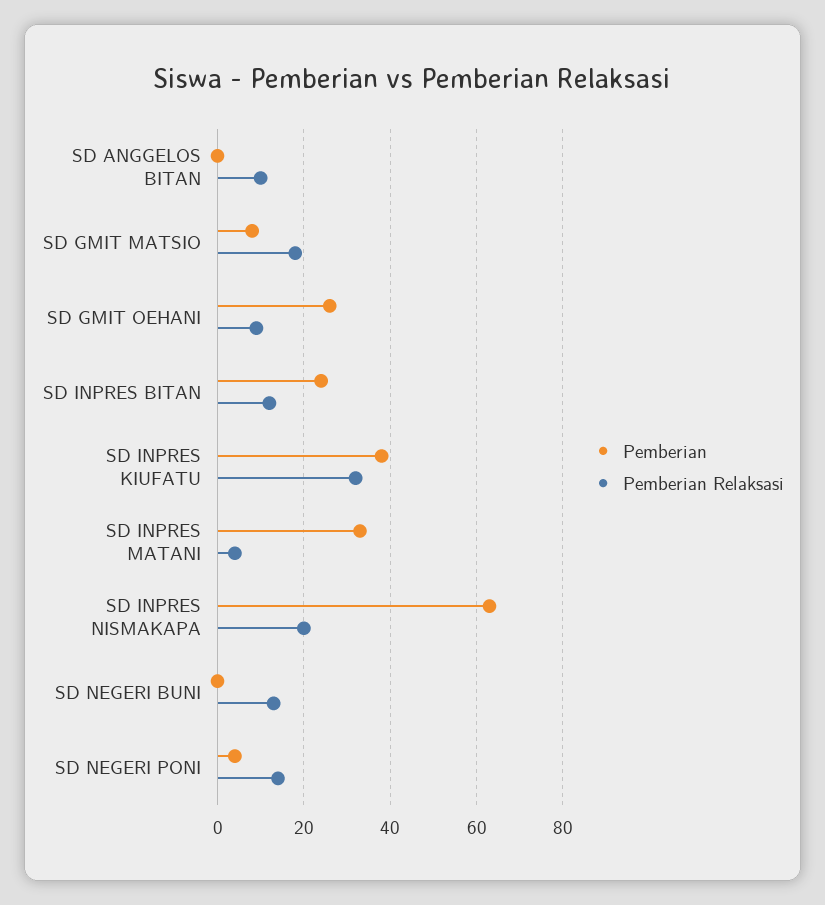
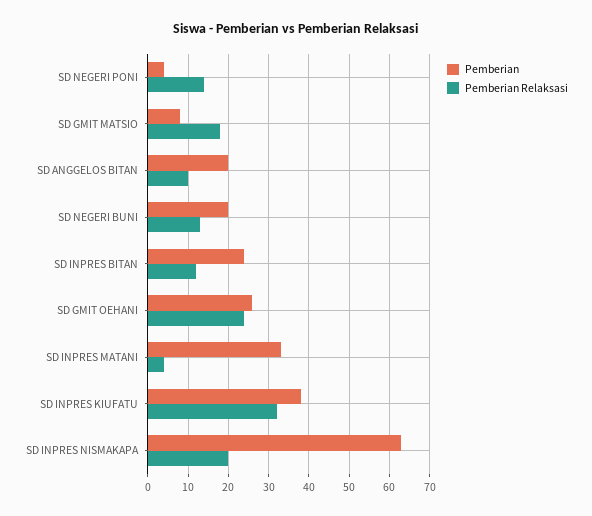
Pemberian, SD ANGGELOS BITAN: 0 -> 20
Pemberian Relaksasi, SD GMIT OEHANI: 10 -> 25
Pemberian, SD NEGERI BUNI: 0 -> 20

